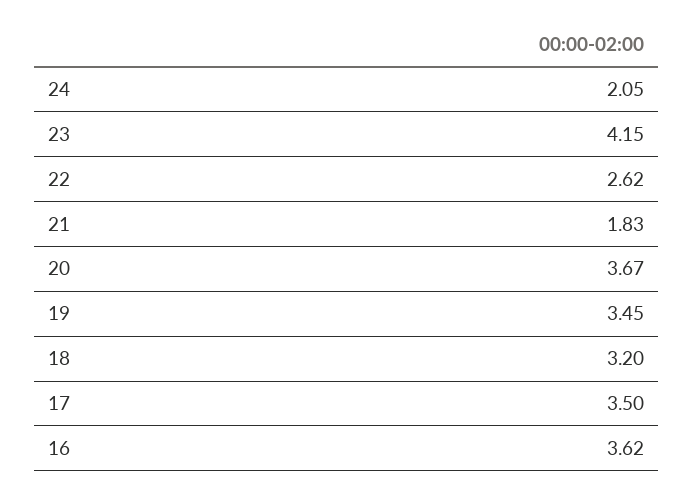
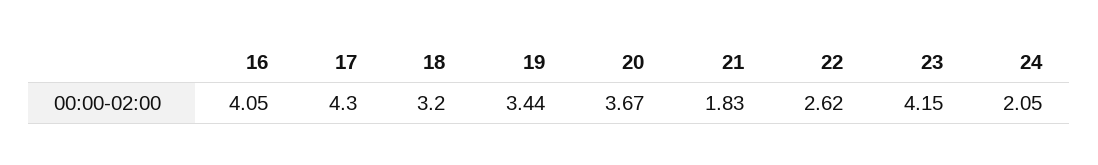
19: 3.45 -> 3.44
17: 3.5 -> 4.3
16: 3.62 -> 4.05

